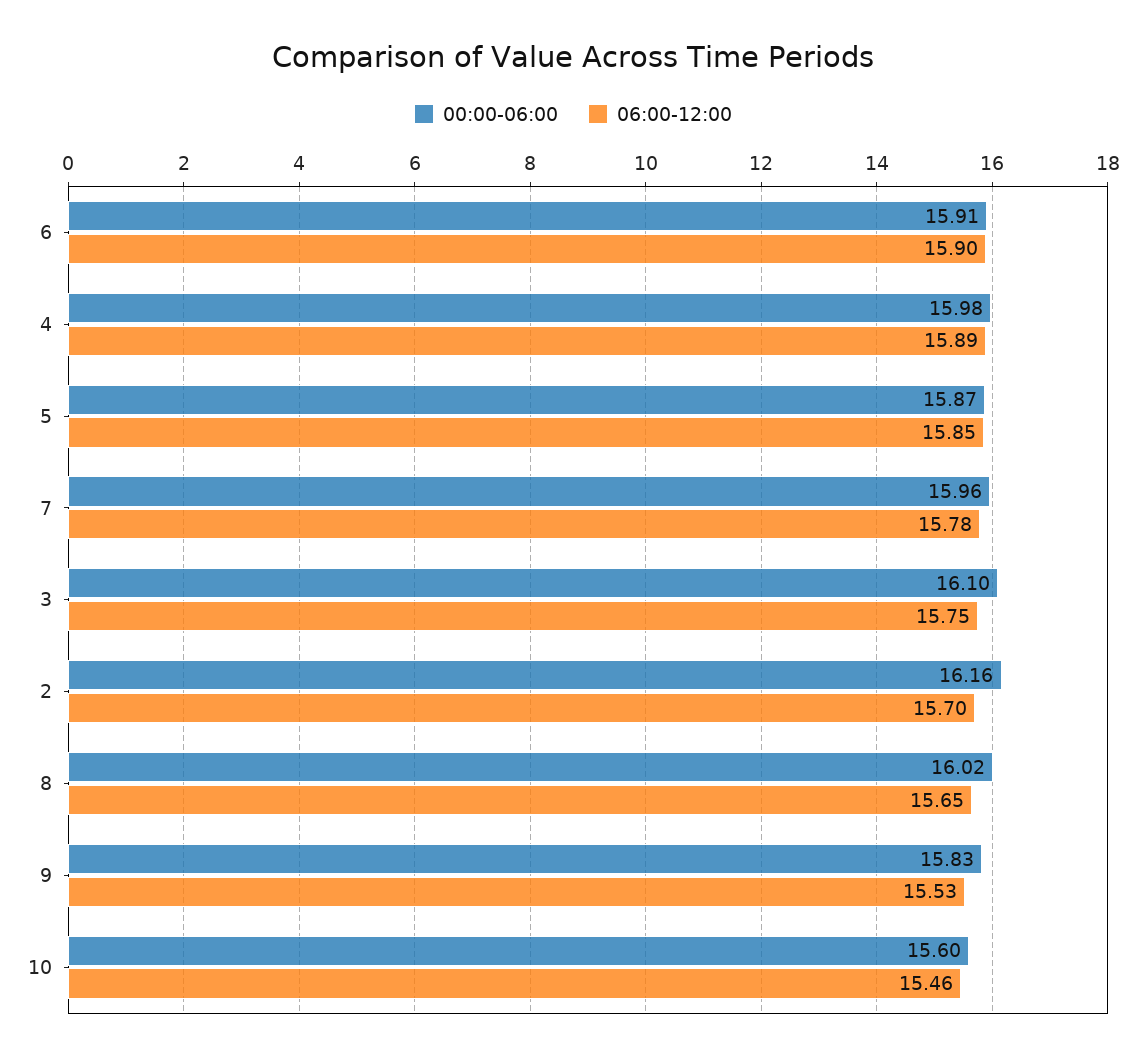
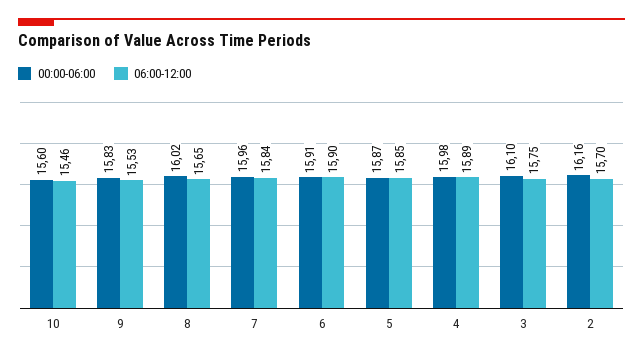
06:00-12:00, 7: 15.78 -> 15.84

